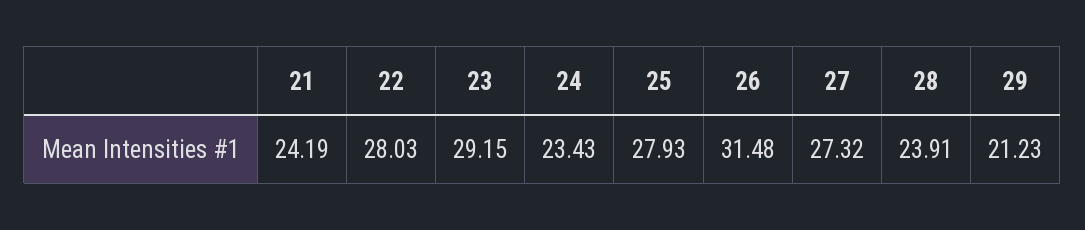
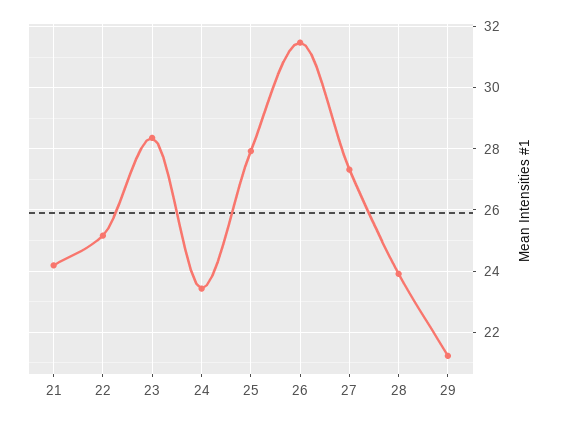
22: 28.03 -> 25.2
23: 29.15 -> 28.4

